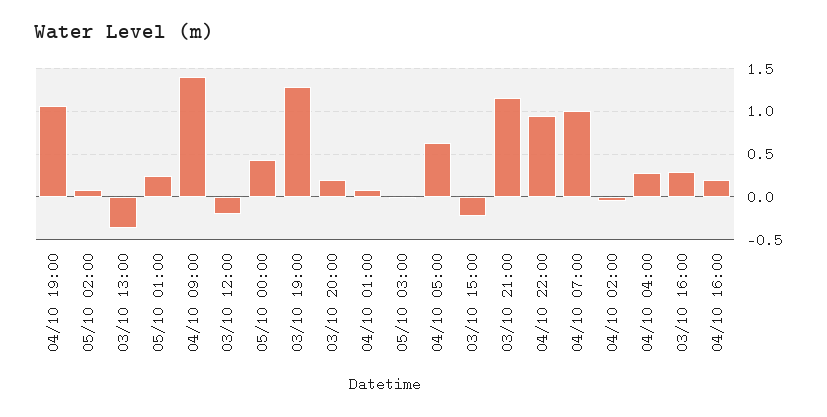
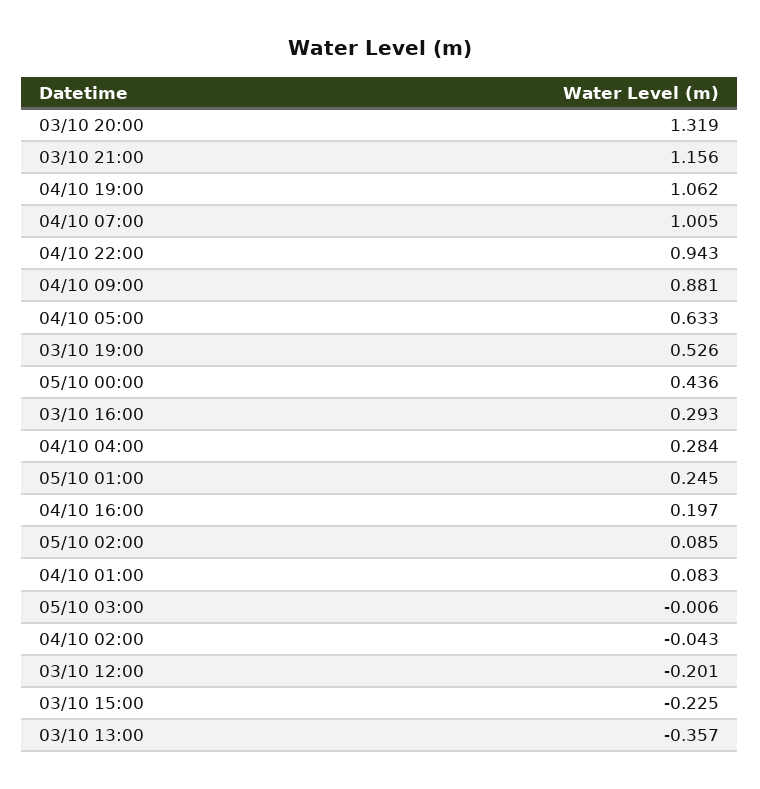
04/10 09:00: 1.4 -> 0.881
03/10 19:00: 1.3 -> 0.526
03/10 20:00: 0.2 -> 1.319

